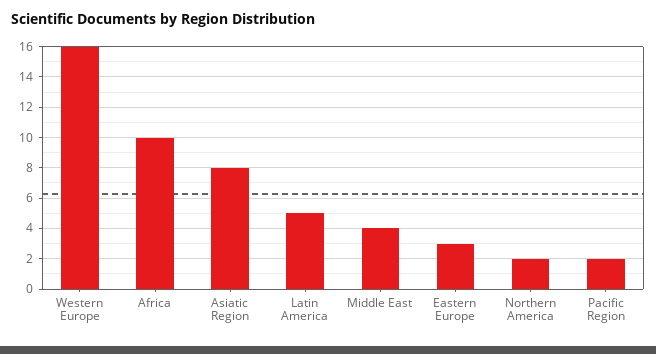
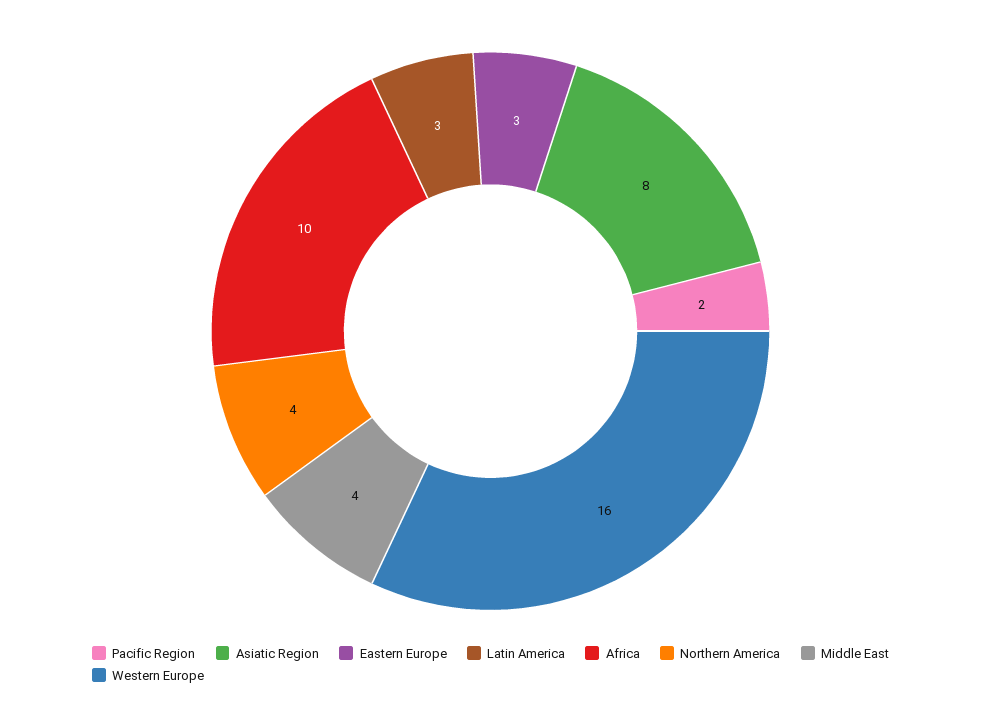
Latin America: 5 -> 3
Northern America: 2 -> 4

